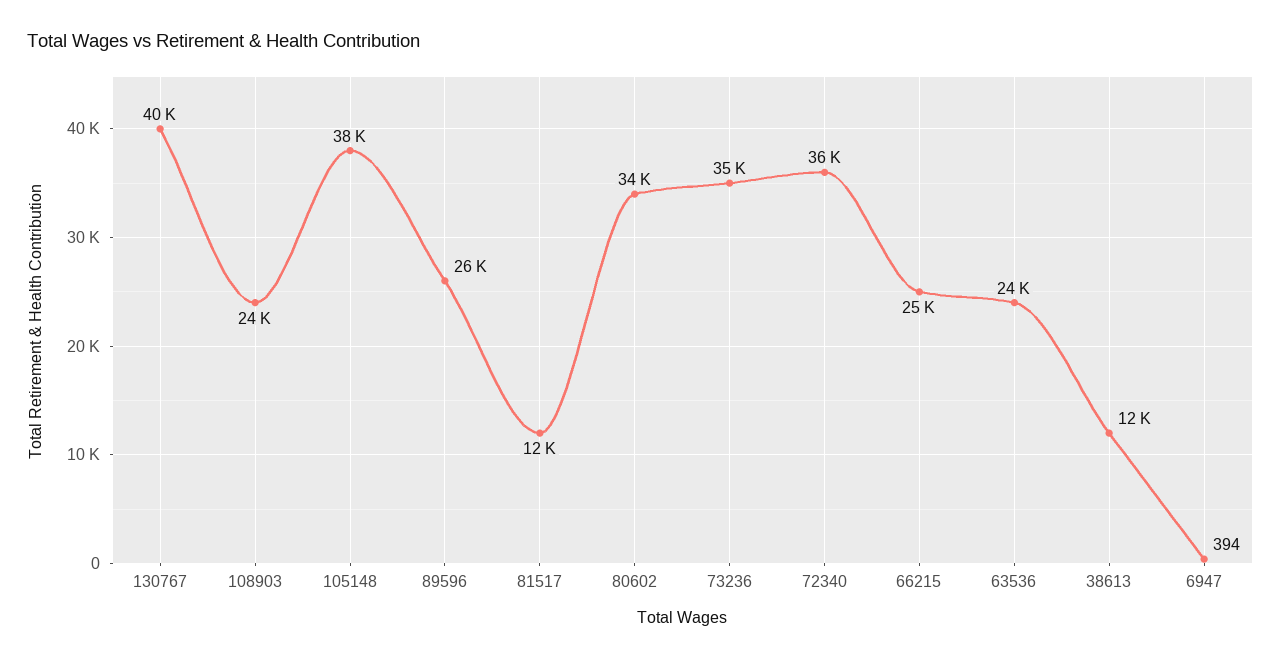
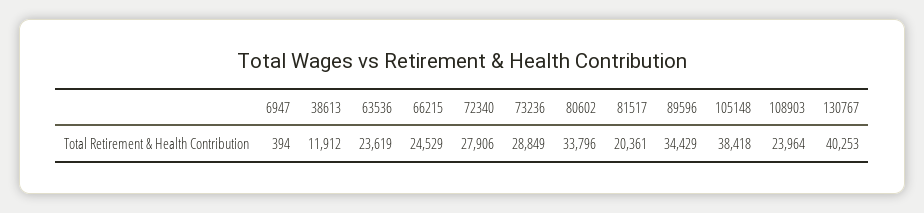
89596: 26000 -> 34429
81517: 12000 -> 20361
73236: 35000 -> 28849
72340: 36000 -> 27906

